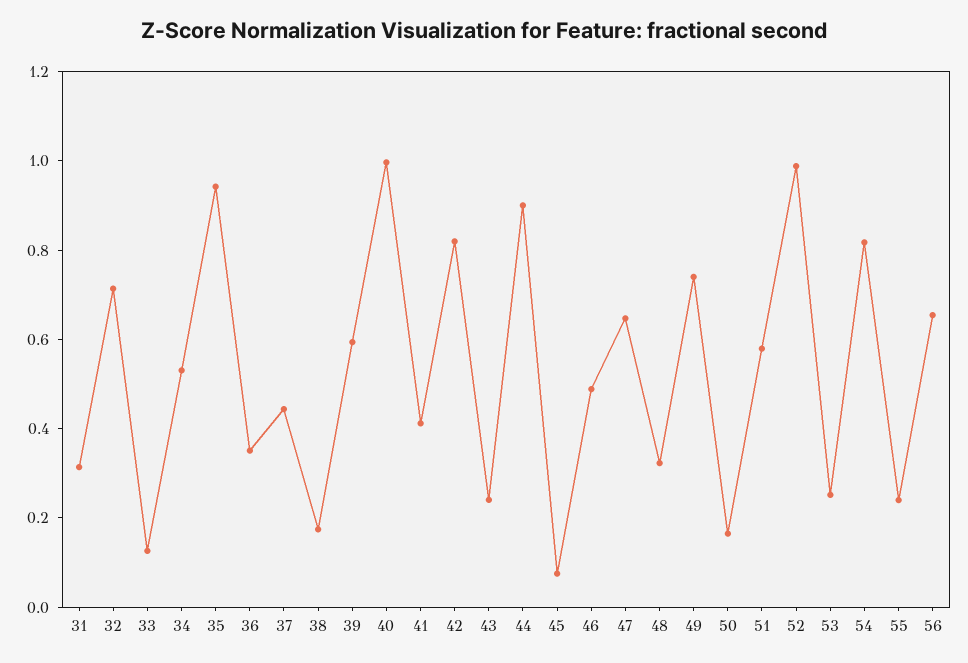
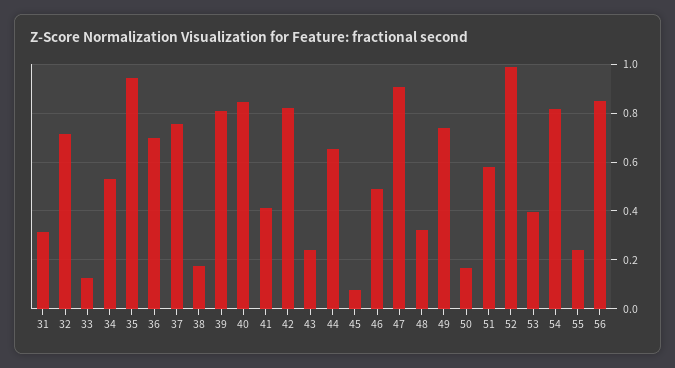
36: 0.35 -> 0.7
37: 0.45 -> 0.75
39: 0.6 -> 0.8
40: 1 -> 0.85
44: 0.9 -> 0.65
47: 0.65 -> 0.9
53: 0.25 -> 0.4
56: 0.65 -> 0.85

